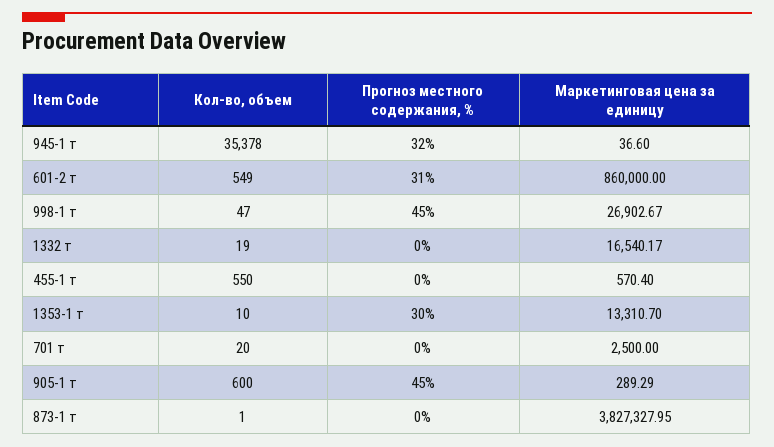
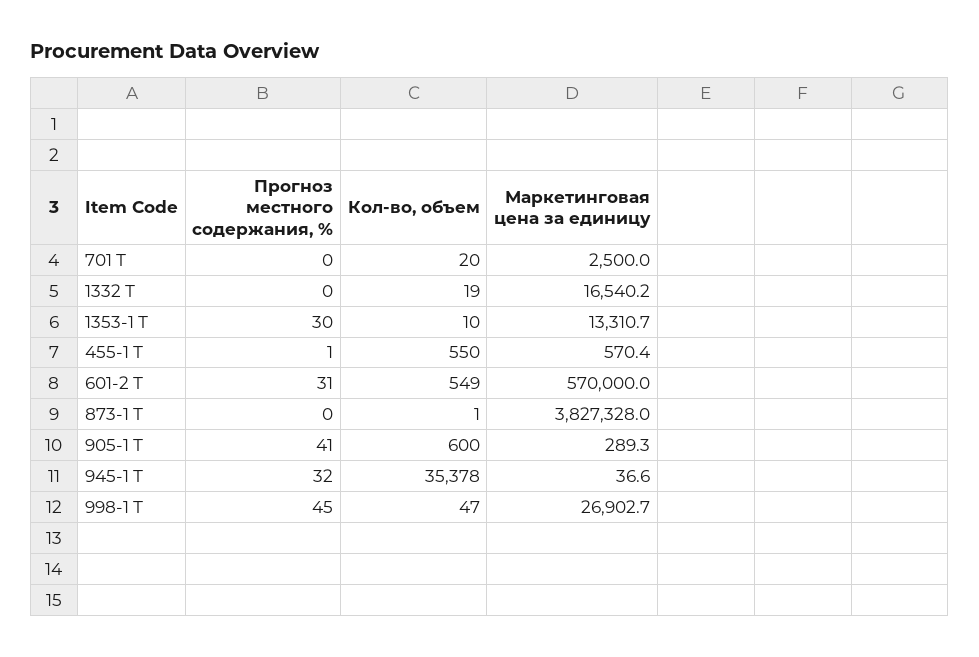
Маркетинговая цена за единицу, 601-2 т: 860000 -> 570000
Прогноз местного содержания, %, 455-1 т: 0 -> 1
Прогноз местного содержания, %, 905-1 т: 45 -> 41

